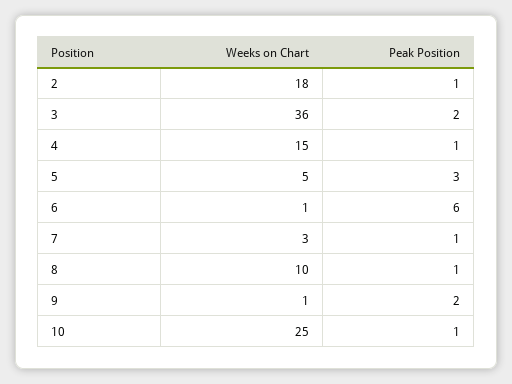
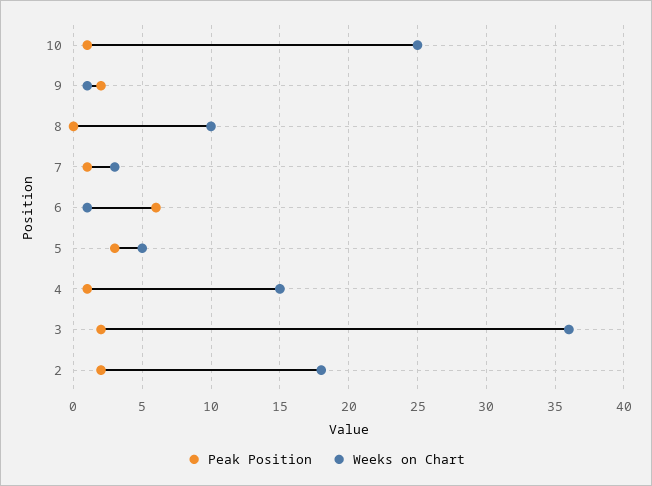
Peak Position, 2: 1 -> 2
Peak Position, 8: 1 -> 0

